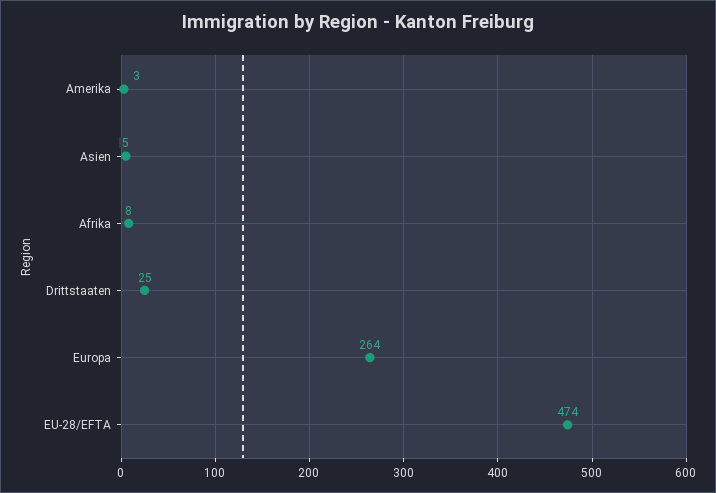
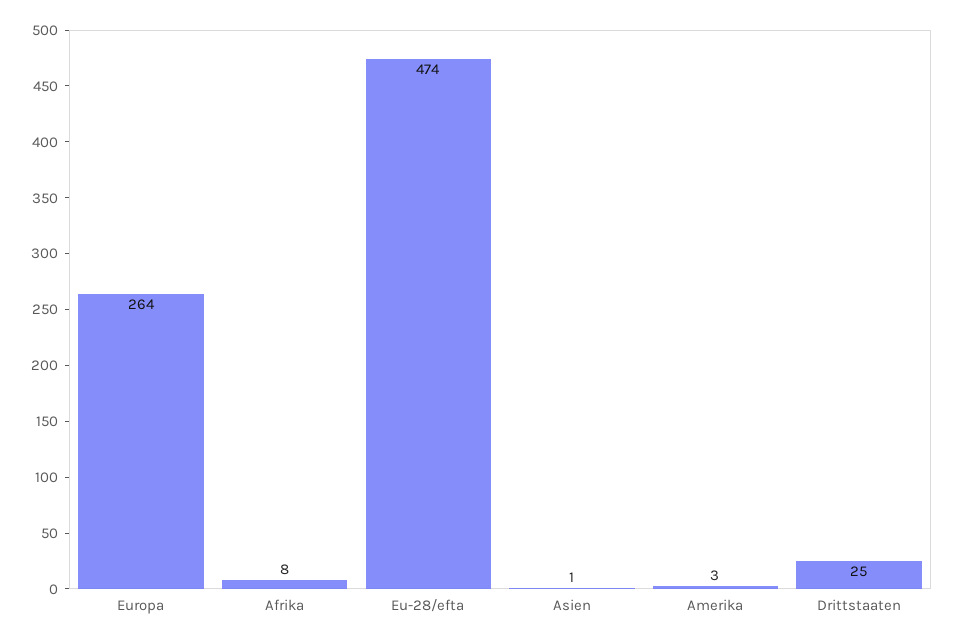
Asien: 5 -> 1

